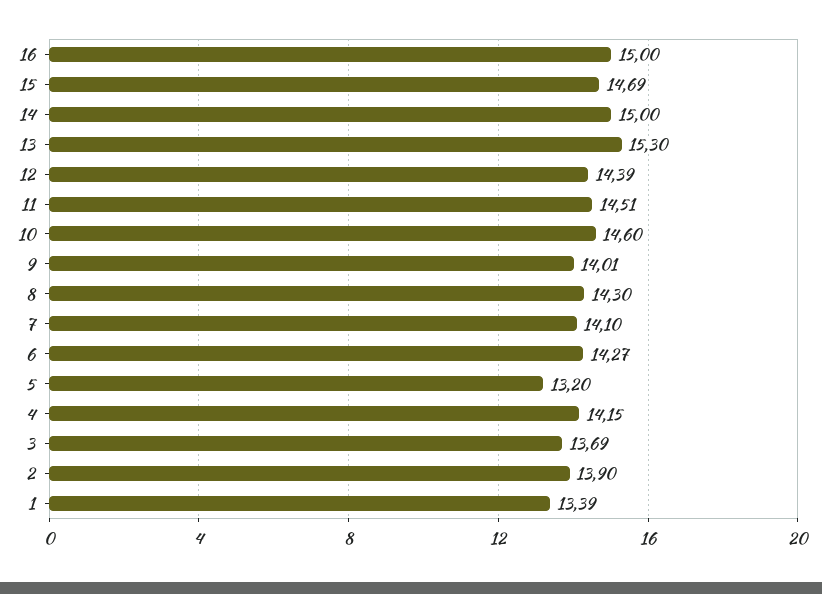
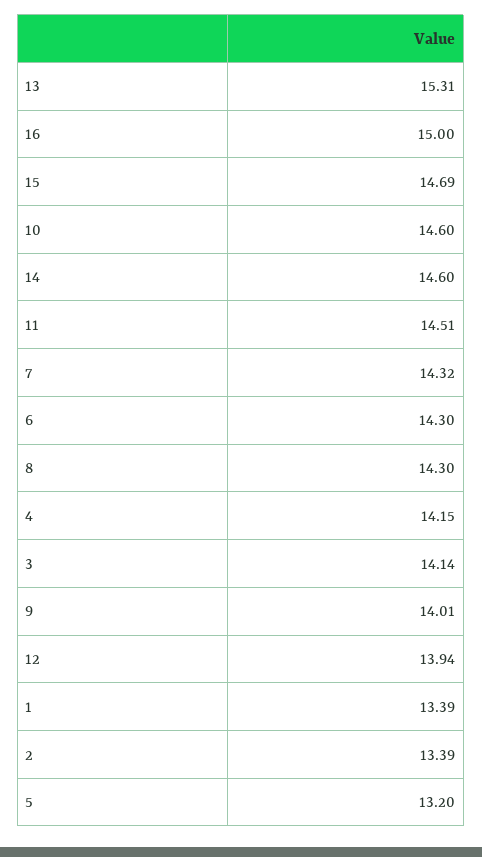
14: 15 -> 14.6
13: 15.3 -> 15.31
12: 14.39 -> 13.94
7: 14.1 -> 14.32
6: 14.27 -> 14.3
3: 13.69 -> 14.14
2: 13.9 -> 13.39

